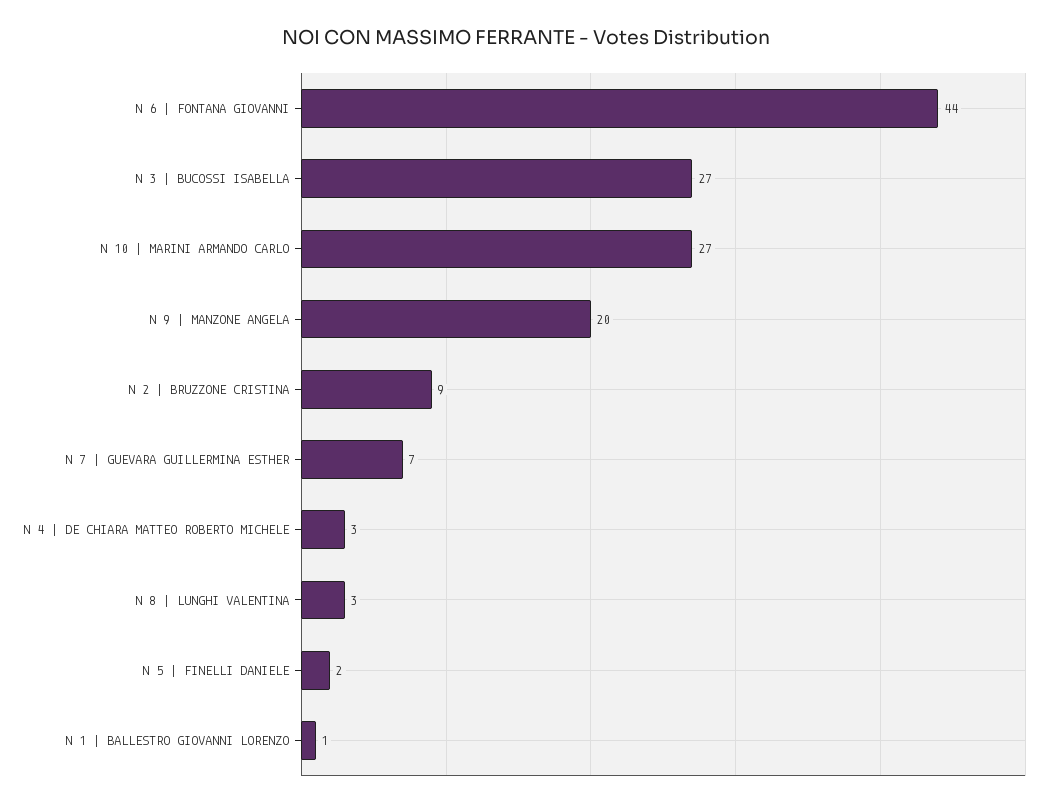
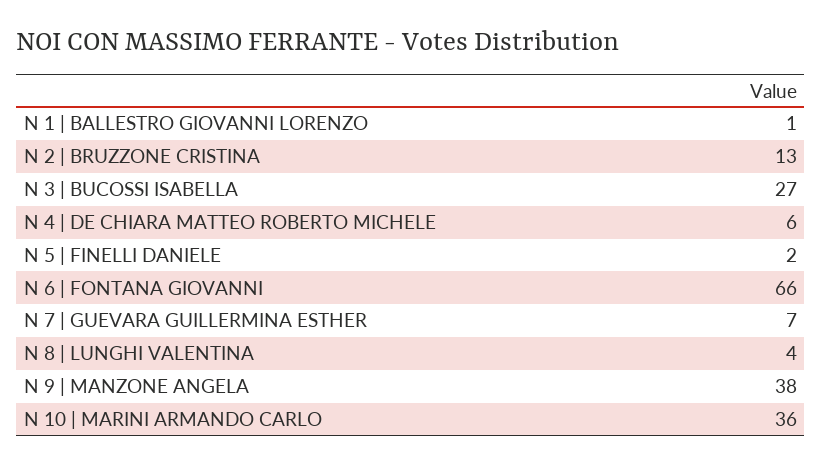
N 6 | FONTANA GIOVANNI: 44 -> 66
N 10 | MARINI ARMANDO CARLO: 27 -> 36
N 9 | MANZONE ANGELA: 20 -> 38
N 2 | BRUZZONE CRISTINA: 9 -> 13
N 4 | DE CHIARA MATTEO ROBERTO MICHELE: 3 -> 6
N 8 | LUNGHI VALENTINA: 3 -> 4

